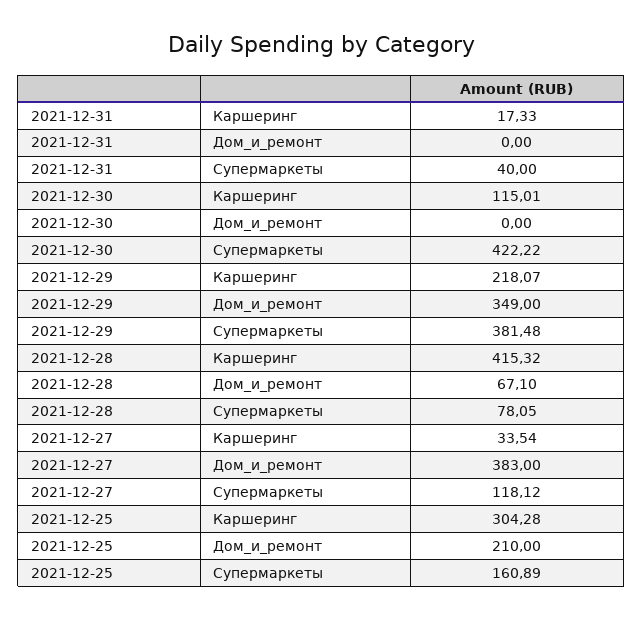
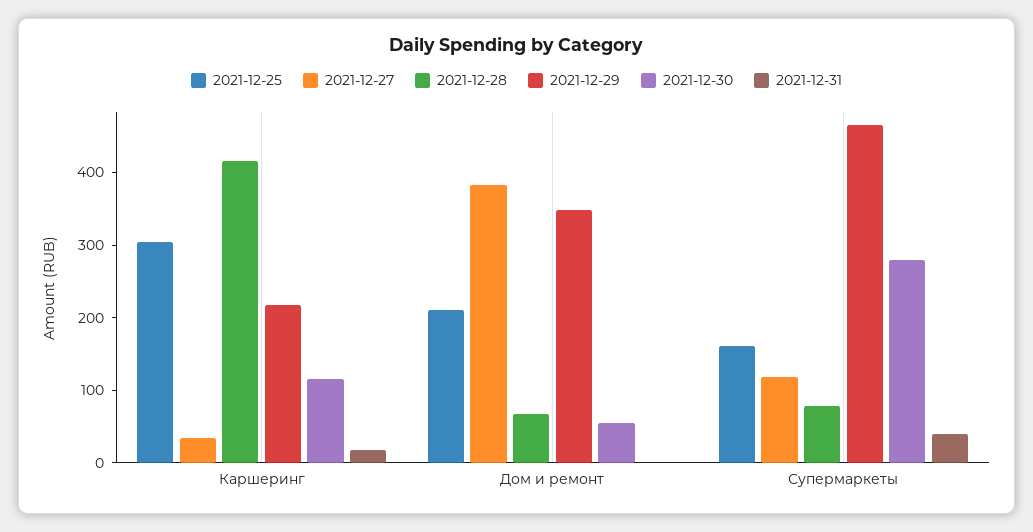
2021-12-30, Дом_и_ремонт: 0 -> 60
2021-12-30, Супермаркеты: 422.22 -> 280
2021-12-29, Супермаркеты: 381.48 -> 460

